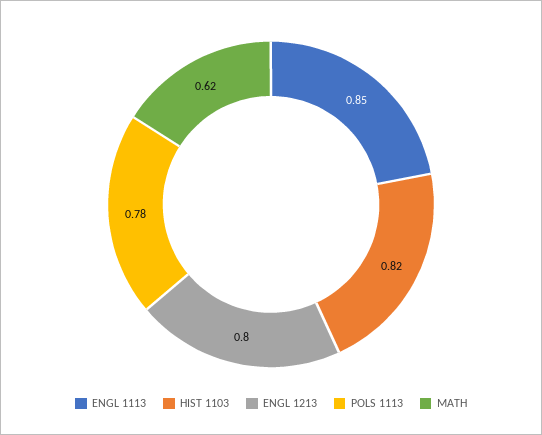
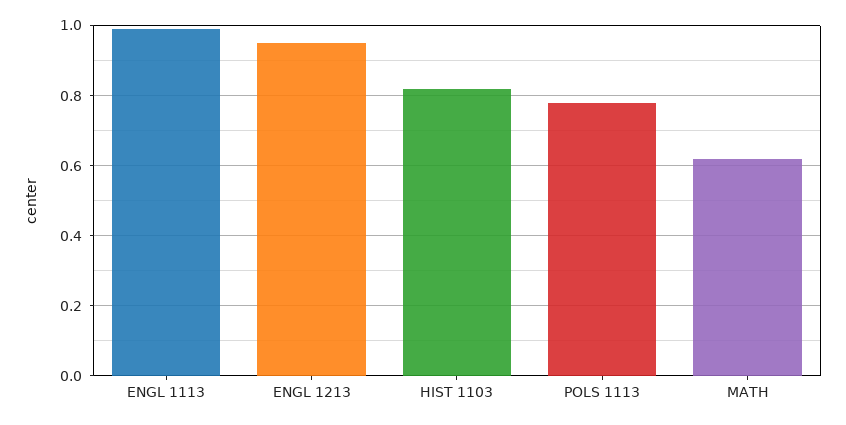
ENGL 1113: 0.85 -> 1
ENGL 1213: 0.8 -> 0.95

